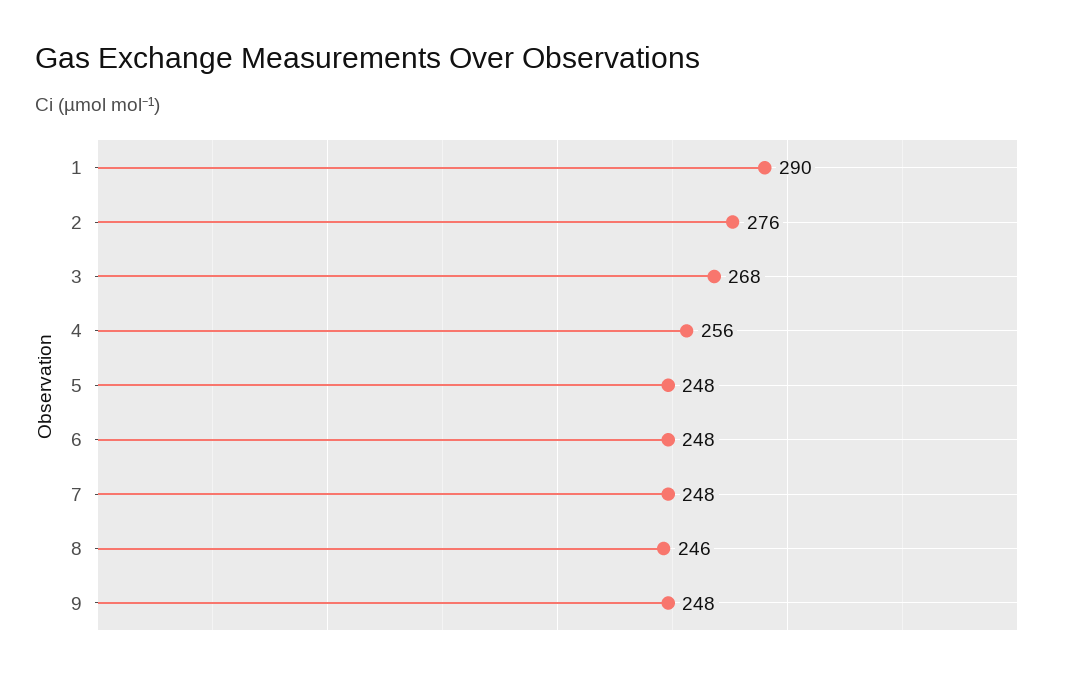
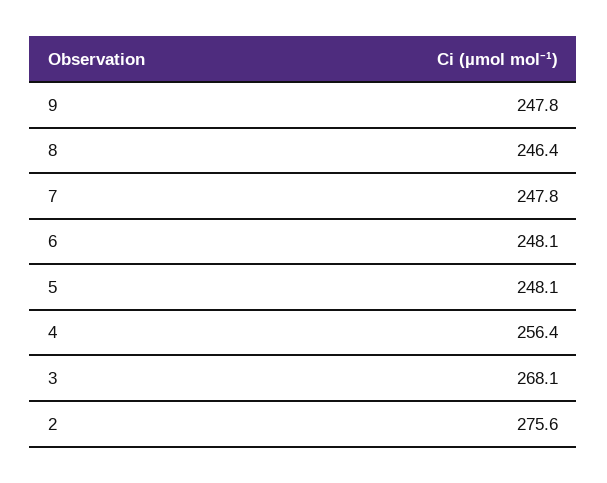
1: 290 -> none

